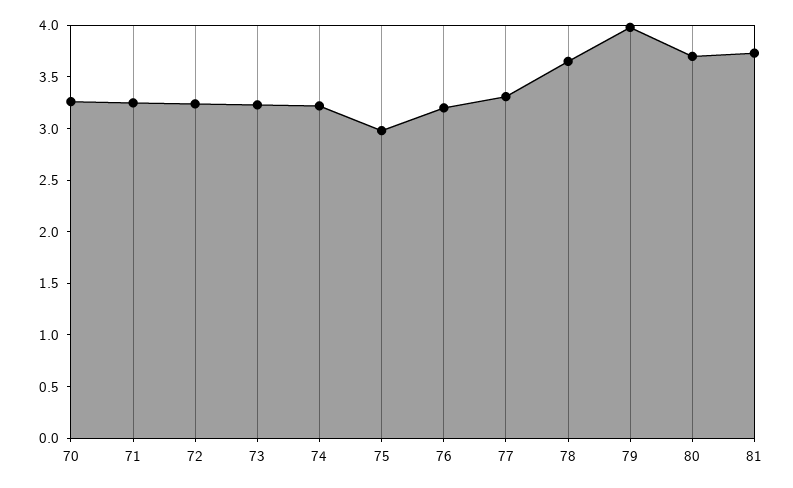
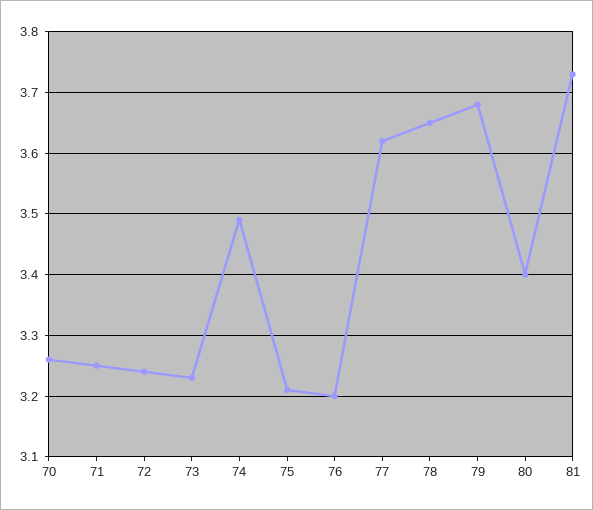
74: 3.2 -> 3.49
75: 3 -> 3.21
77: 3.3 -> 3.62
79: 4 -> 3.68
80: 3.7 -> 3.4

